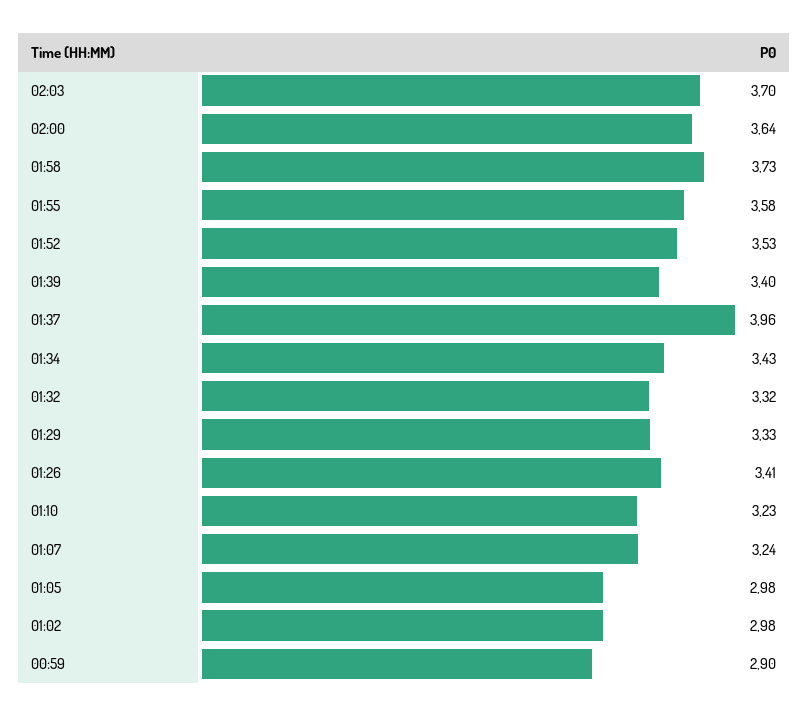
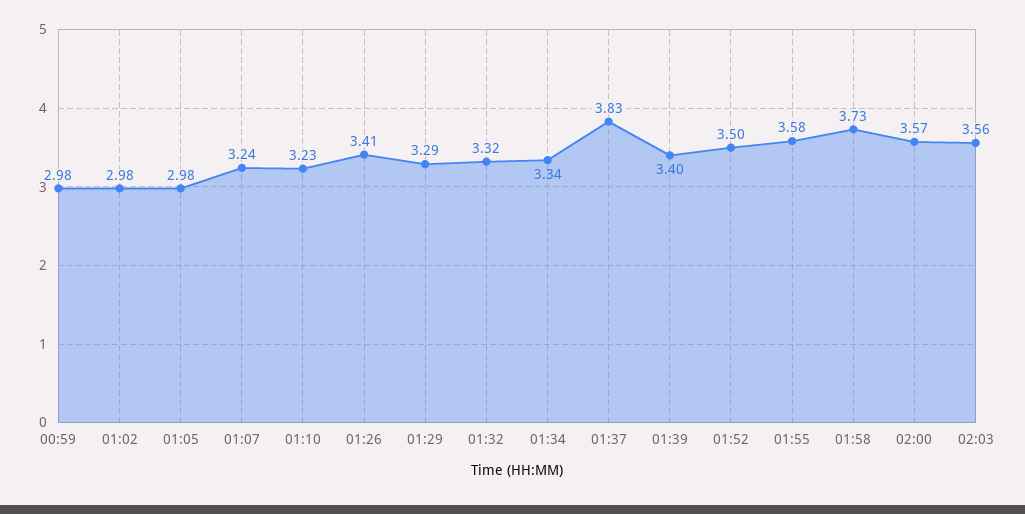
02:03: 3.7 -> 3.56
02:00: 3.64 -> 3.57
01:52: 3.53 -> 3.5
01:37: 3.96 -> 3.83
01:34: 3.43 -> 3.34
01:29: 3.33 -> 3.29
00:59: 2.9 -> 2.98

